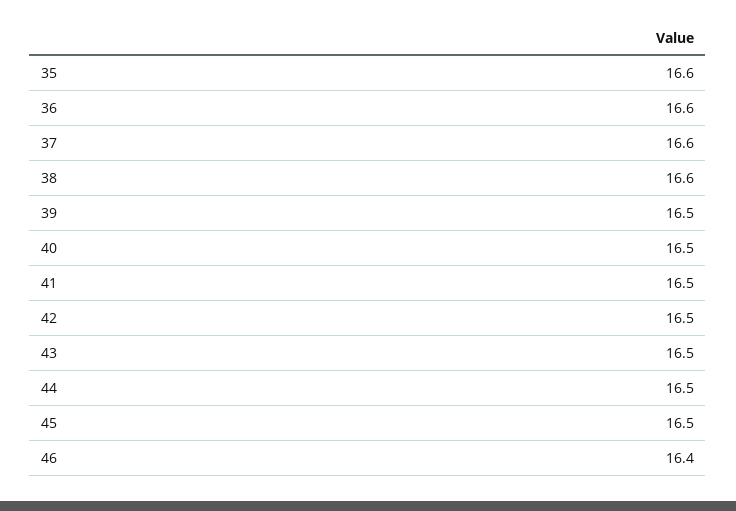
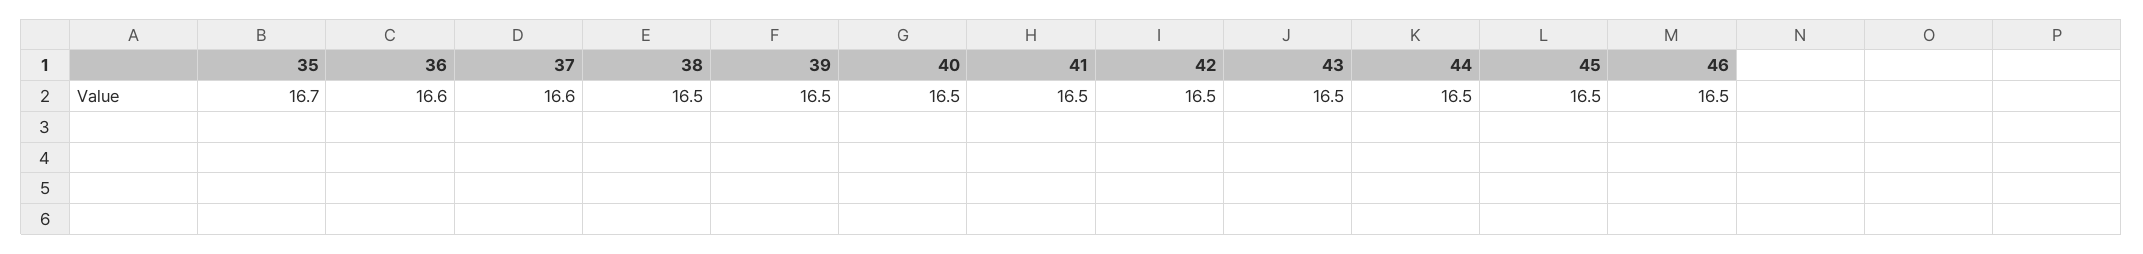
35: 16.6 -> 16.7
38: 16.6 -> 16.5
46: 16.4 -> 16.5

